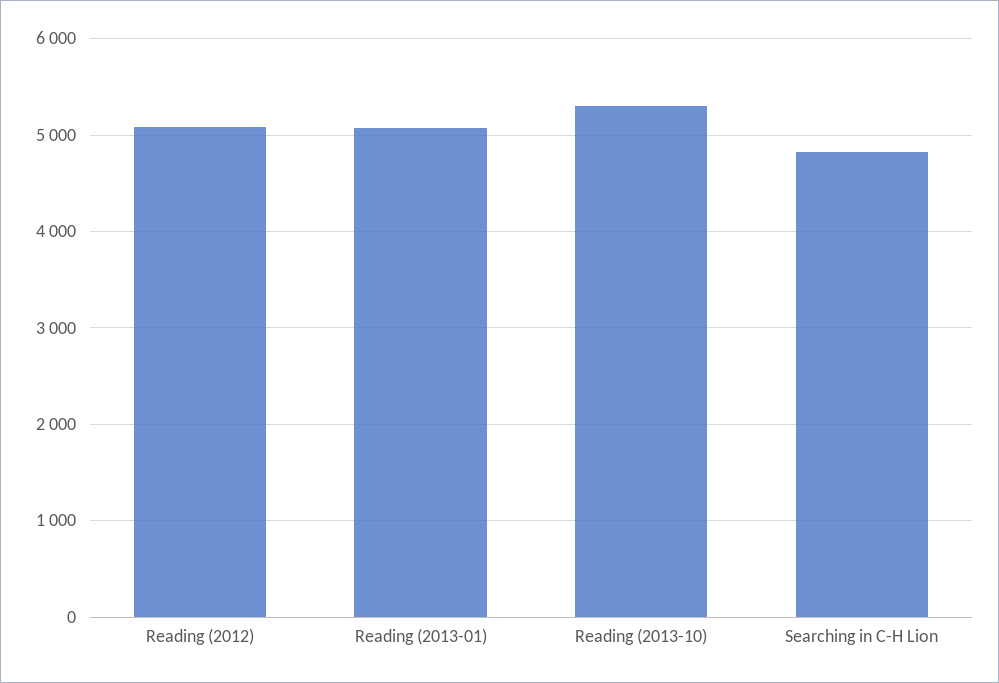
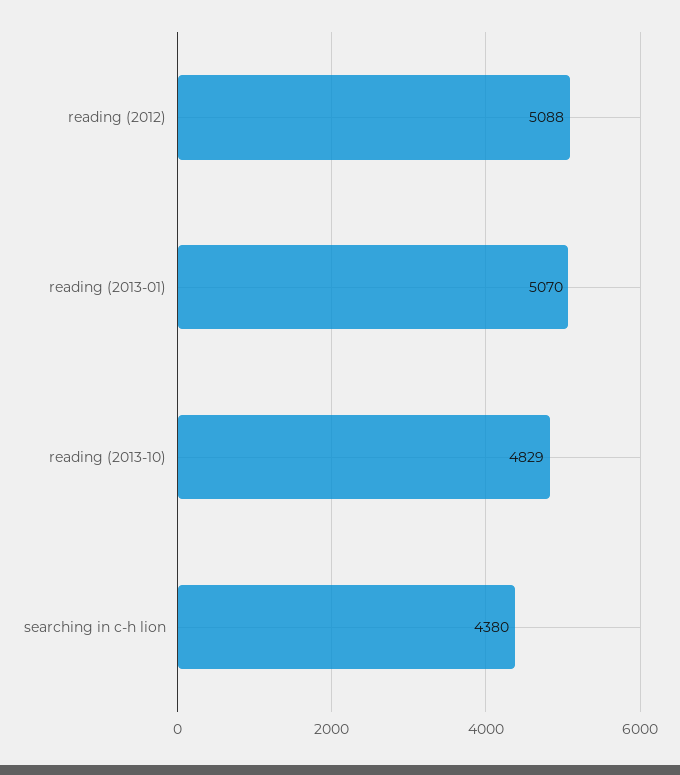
Reading (2013-10): 5300 -> 4829
Searching in C-H Lion: 4800 -> 4380

